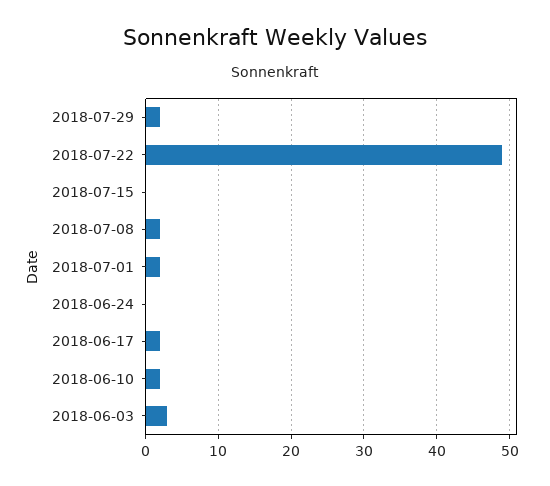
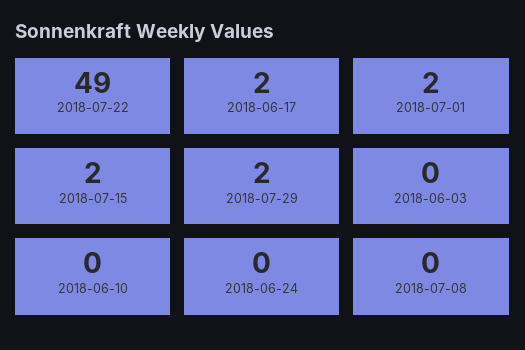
2018-07-15: 0 -> 2
2018-07-08: 2 -> 0
2018-06-10: 2 -> 0
2018-06-03: 3 -> 0

